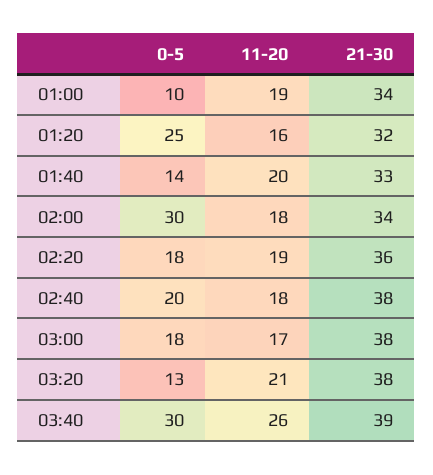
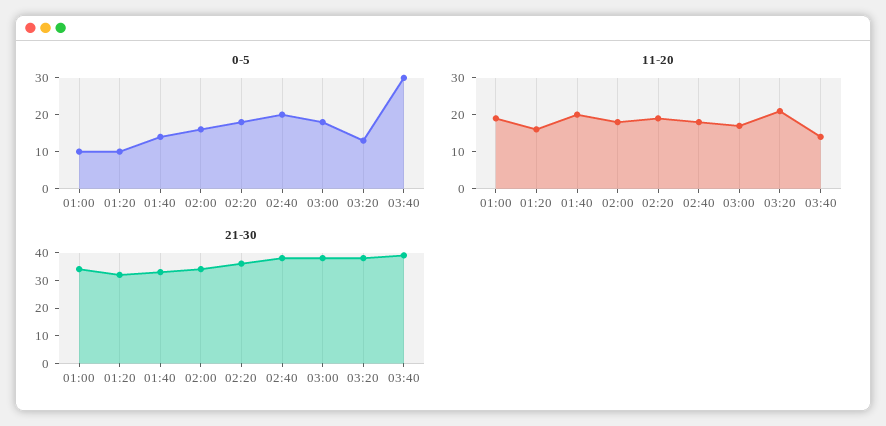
0-5, 01:20: 25 -> 10
0-5, 02:00: 30 -> 15
11-20, 03:40: 26 -> 15

